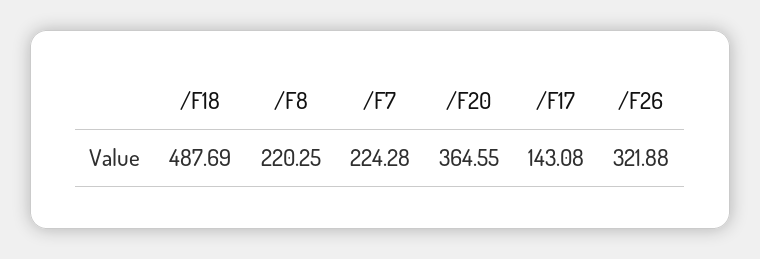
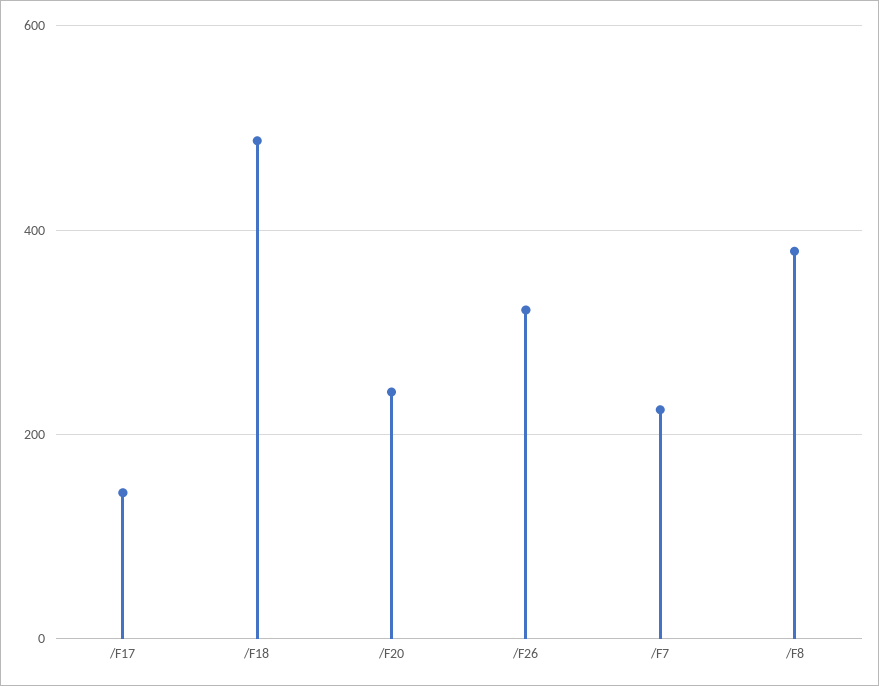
/F8: 220.25 -> 380
/F20: 364.55 -> 240

